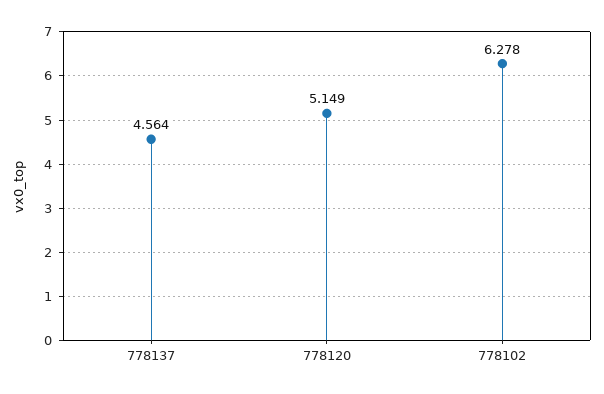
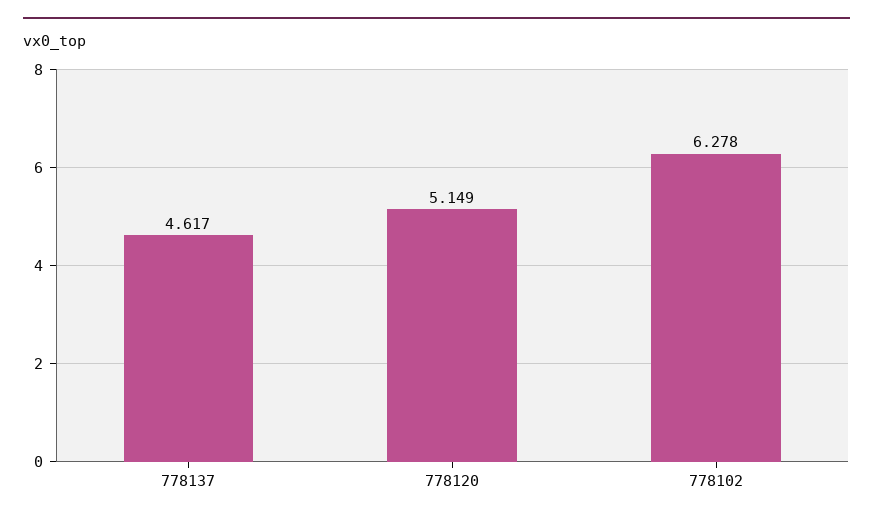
778137: 4.564 -> 4.617

